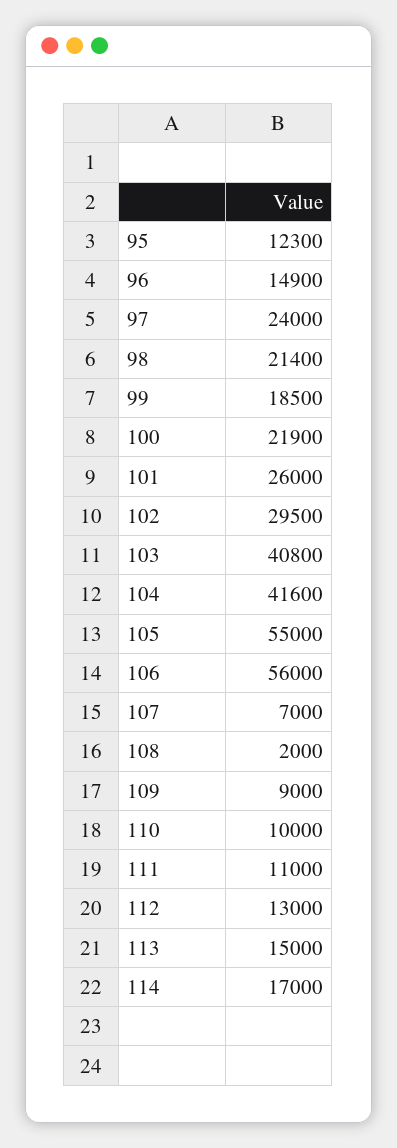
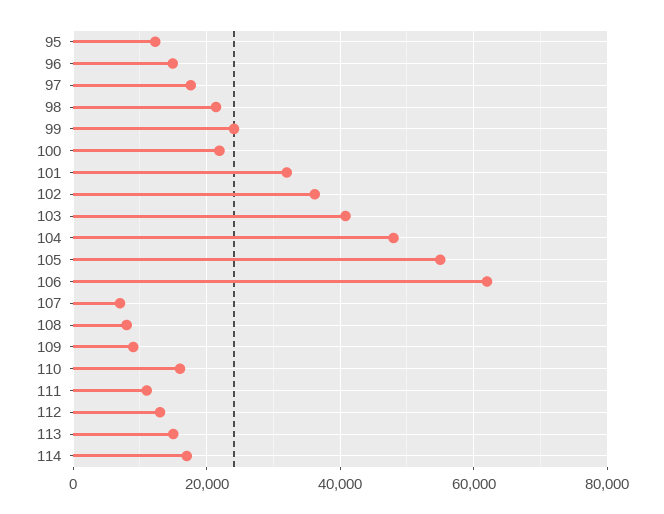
97: 24000 -> 18000
99: 18500 -> 24000
101: 26000 -> 32000
102: 29500 -> 36000
104: 41600 -> 48000
106: 56000 -> 62000
108: 2000 -> 8000
110: 10000 -> 16000

